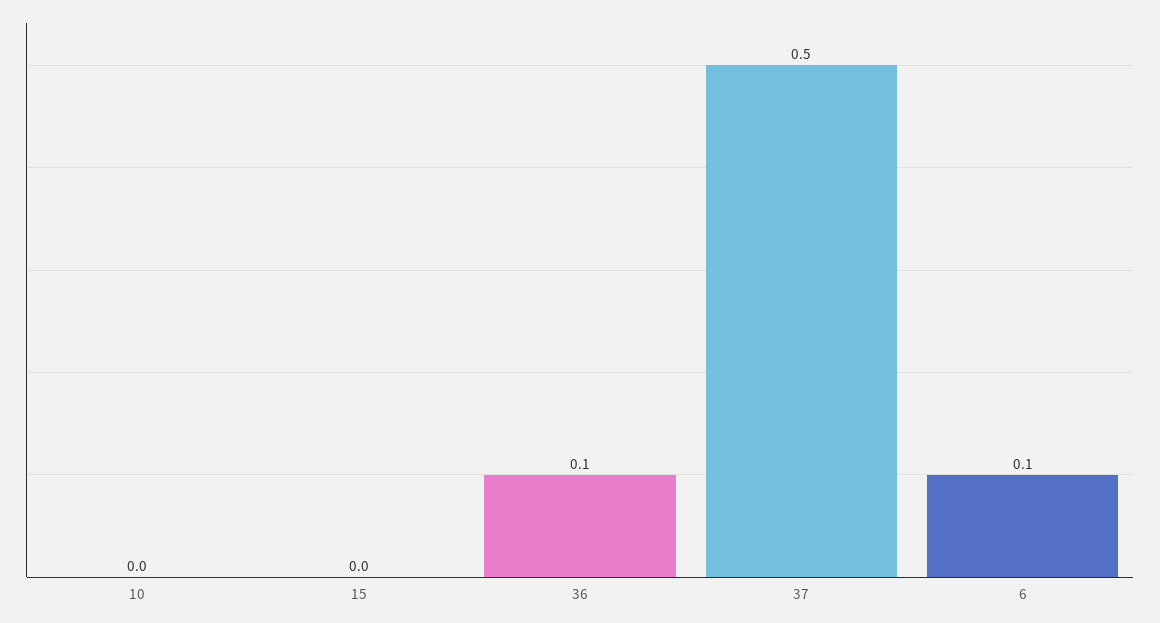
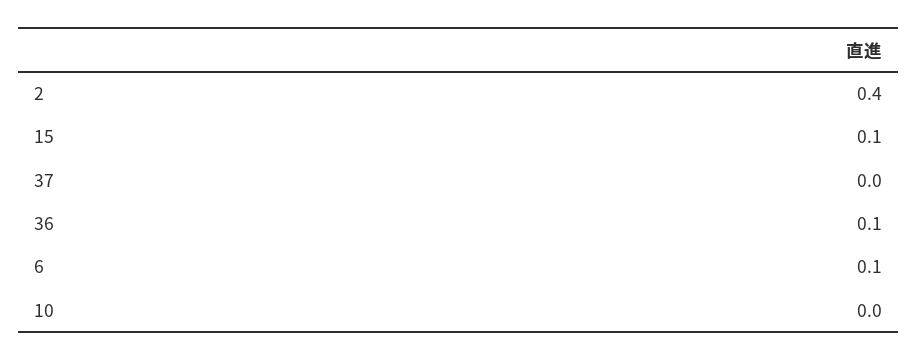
15: 0 -> 0.1
37: 0.5 -> 0
2: none -> 0.4

